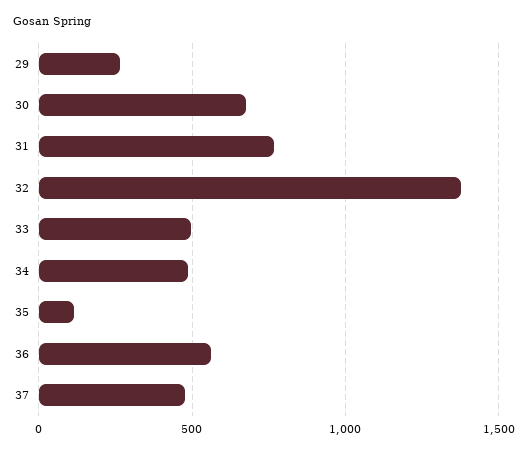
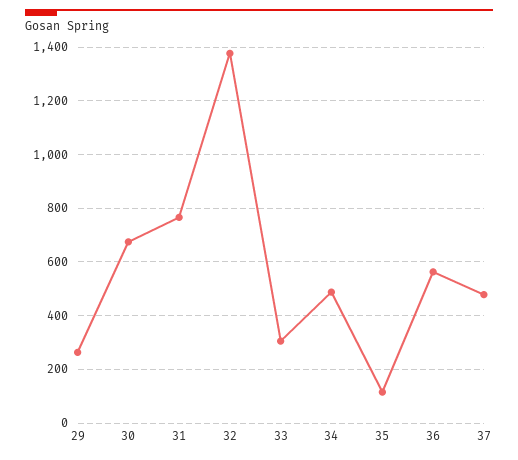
33: 500 -> 300

